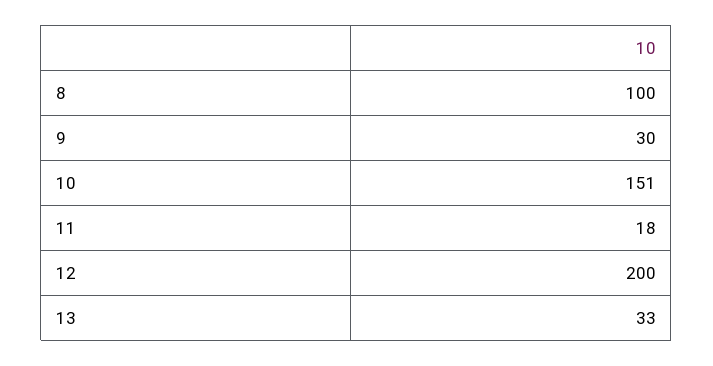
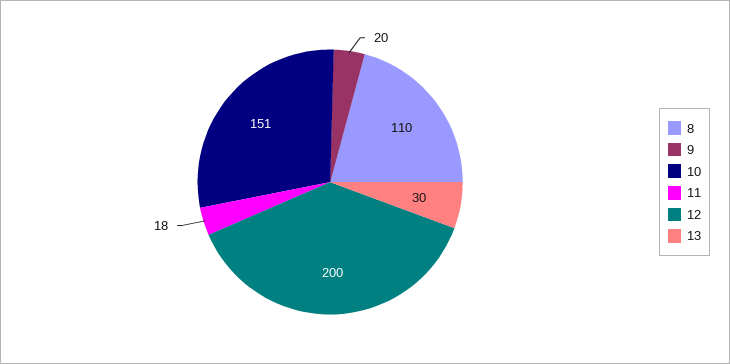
8: 100 -> 110
9: 30 -> 20
13: 33 -> 30

